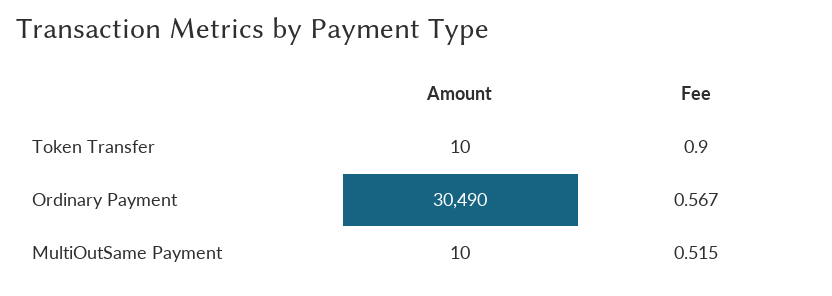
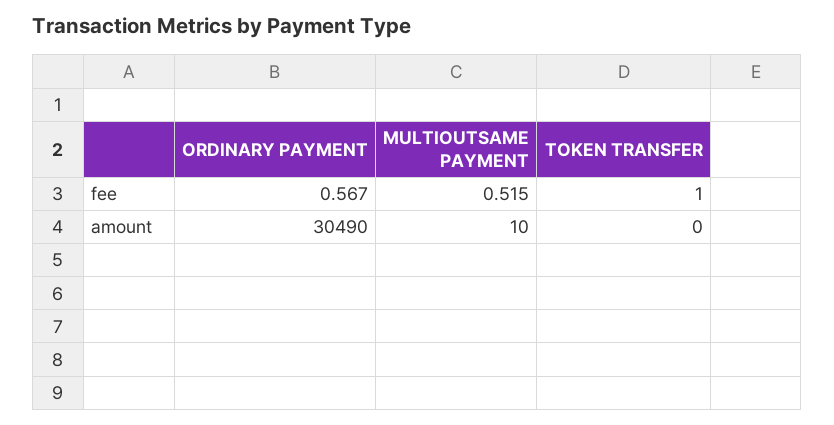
Amount, Token Transfer: 10 -> 0
Fee, Token Transfer: 0.9 -> 1

